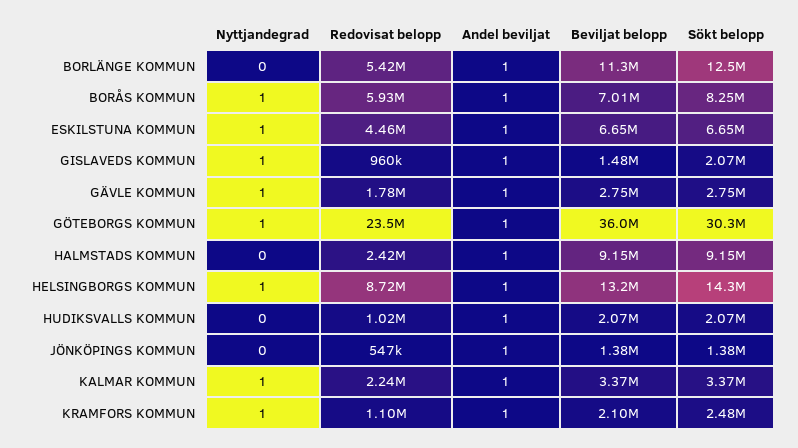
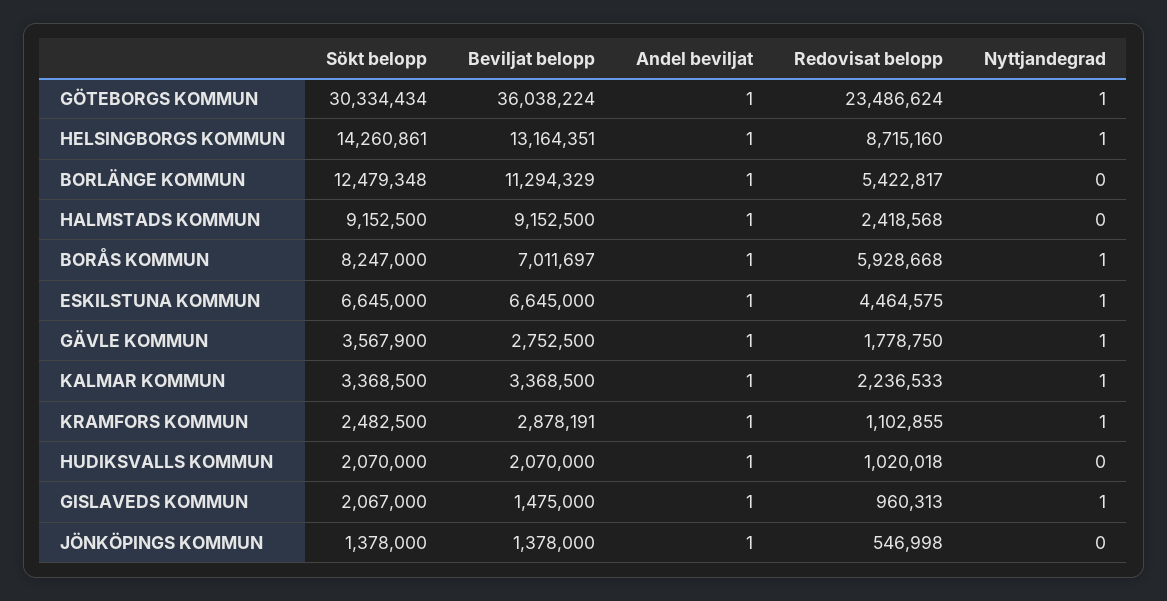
Sökt belopp, GÄVLE KOMMUN: 2750000 -> 3567900
Beviljat belopp, KRAMFORS KOMMUN: 2100000 -> 2878191

